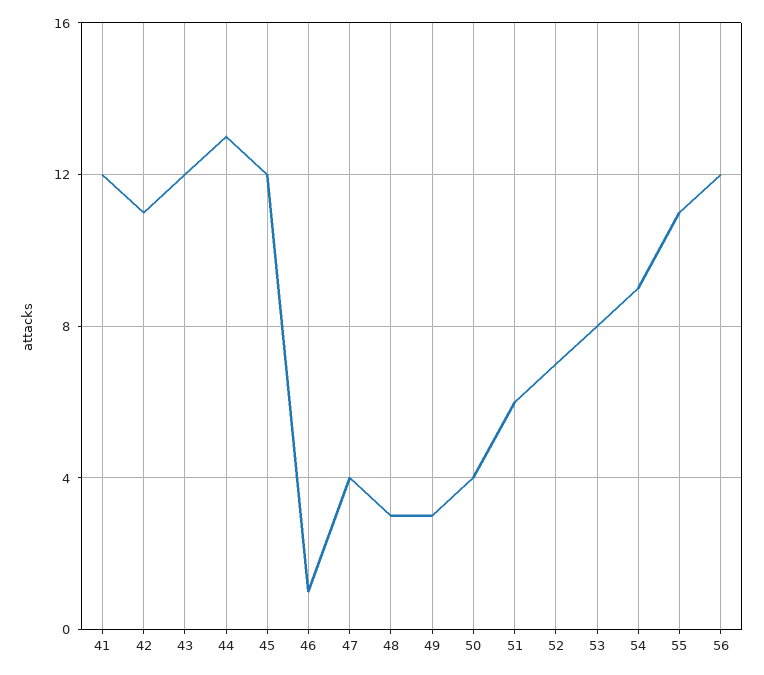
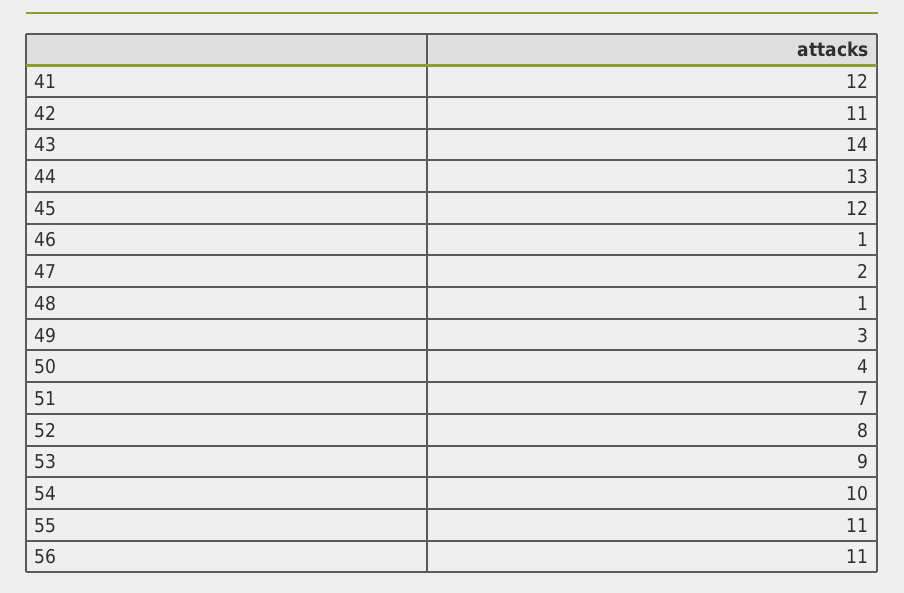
43: 12 -> 14
47: 4 -> 2
48: 3 -> 1
51: 6 -> 7
52: 7 -> 8
53: 8 -> 9
54: 9 -> 10
56: 12 -> 11

